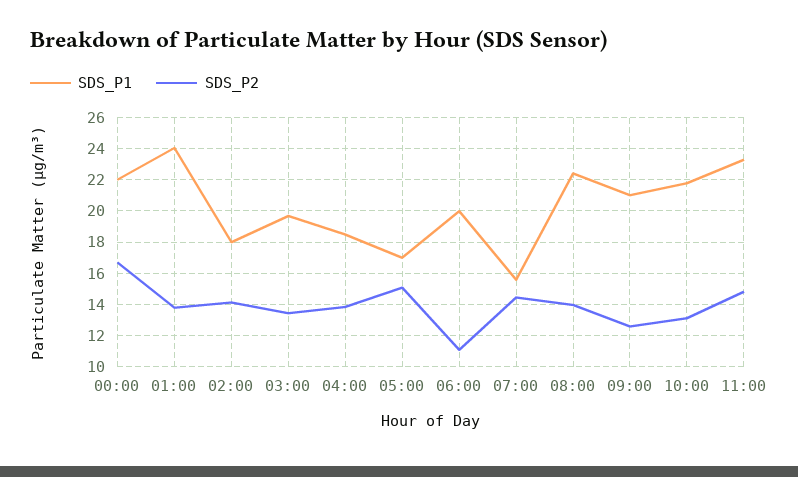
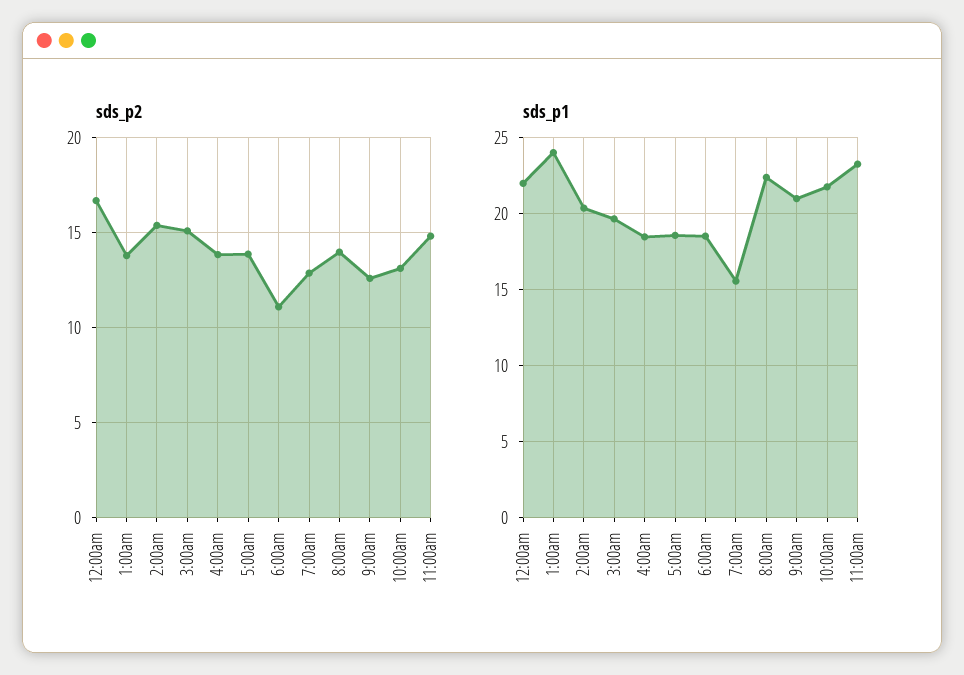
SDS_P1, 02:00: 18 -> 20.5
SDS_P2, 02:00: 14 -> 15.5
SDS_P2, 03:00: 13.5 -> 15
SDS_P1, 05:00: 17 -> 18.5
SDS_P2, 05:00: 15 -> 14
SDS_P1, 06:00: 20 -> 18.5
SDS_P2, 07:00: 14.5 -> 13

